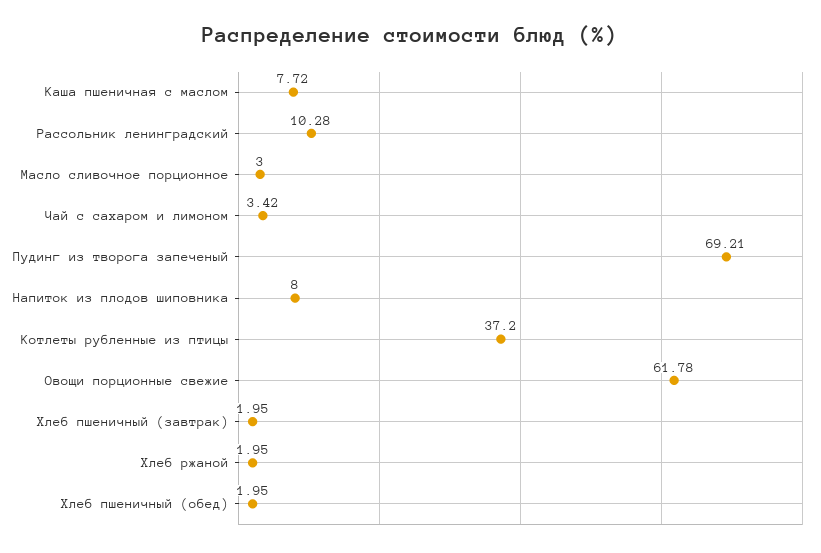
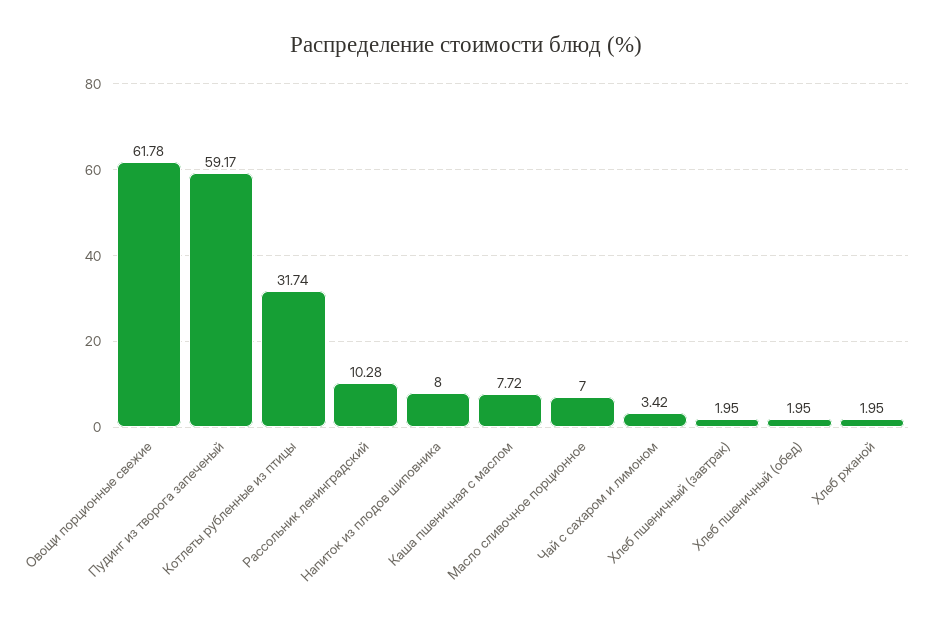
Масло сливочное порционное: 3 -> 7
Пудинг из творога запеченый: 69.21 -> 59.17
Котлеты рубленные из птицы: 37.2 -> 31.74

